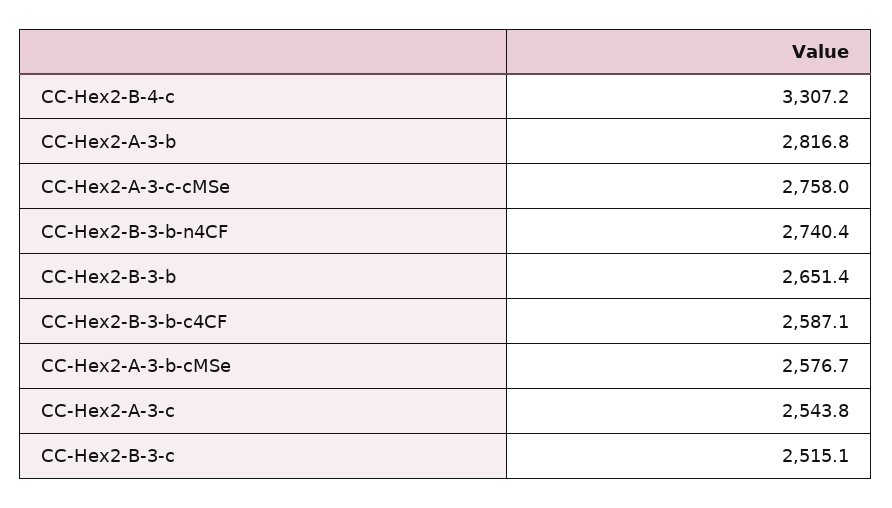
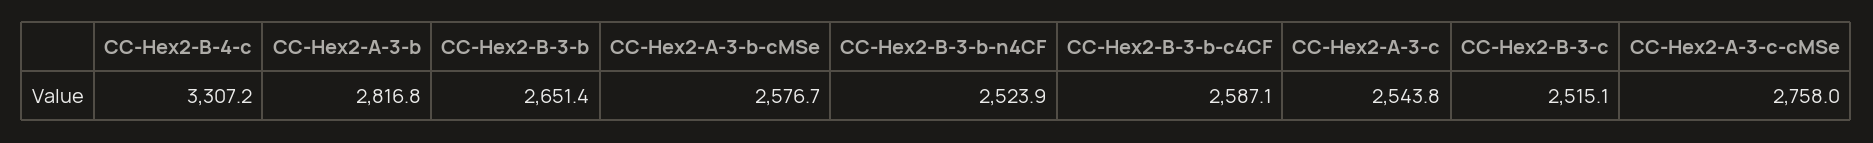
CC-Hex2-B-3-b-n4CF: 2740.4 -> 2523.9

